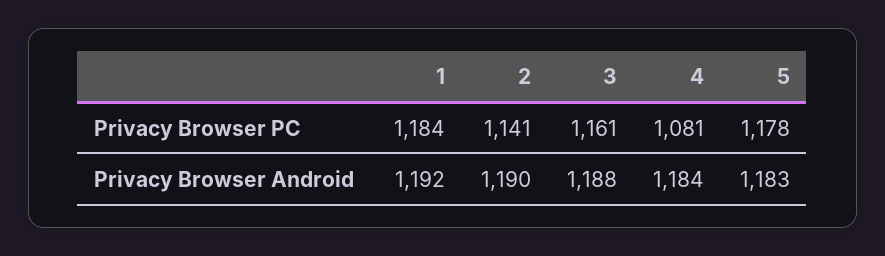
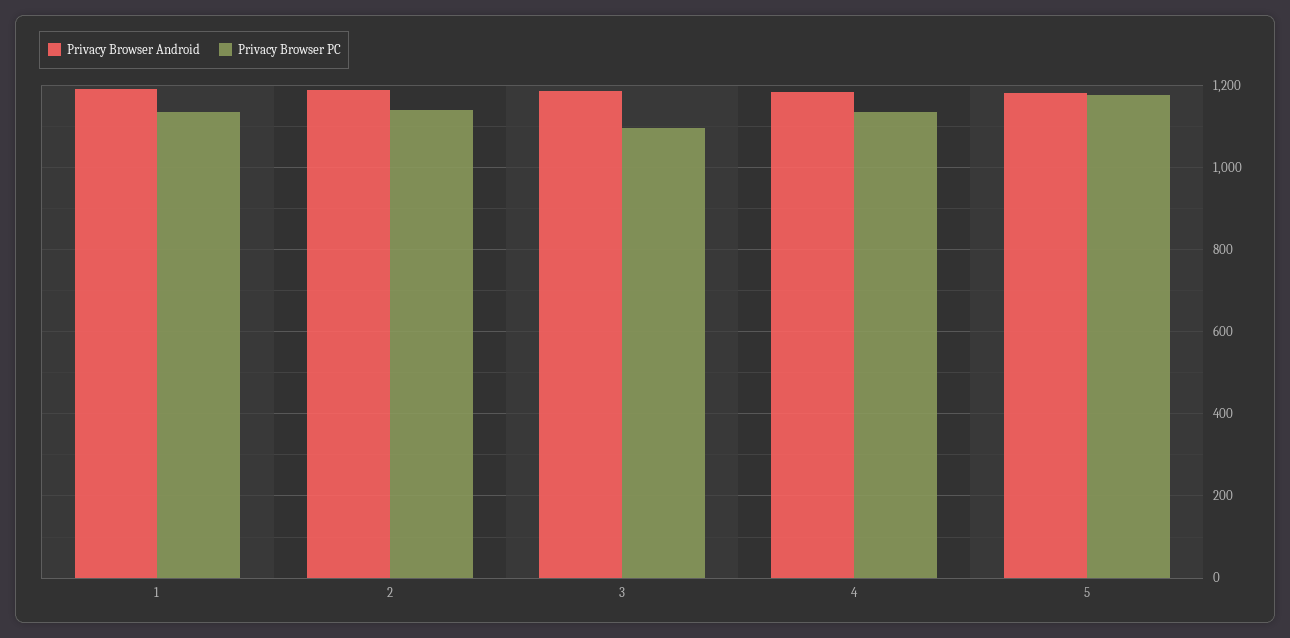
Privacy Browser PC, 1: 1184 -> 1140
Privacy Browser PC, 3: 1161 -> 1100
Privacy Browser PC, 4: 1081 -> 1140

